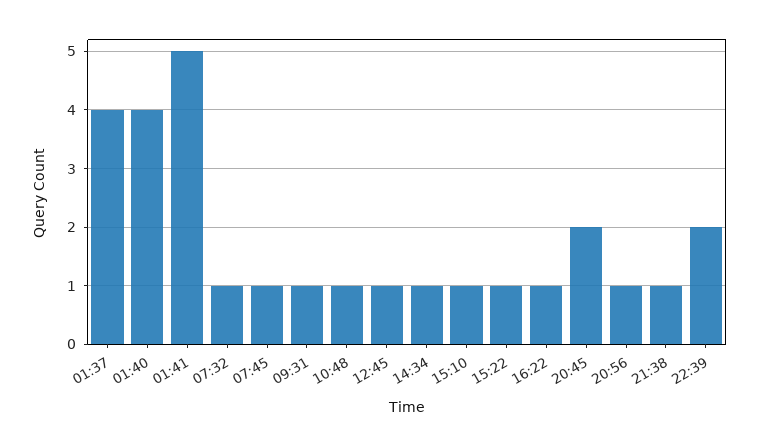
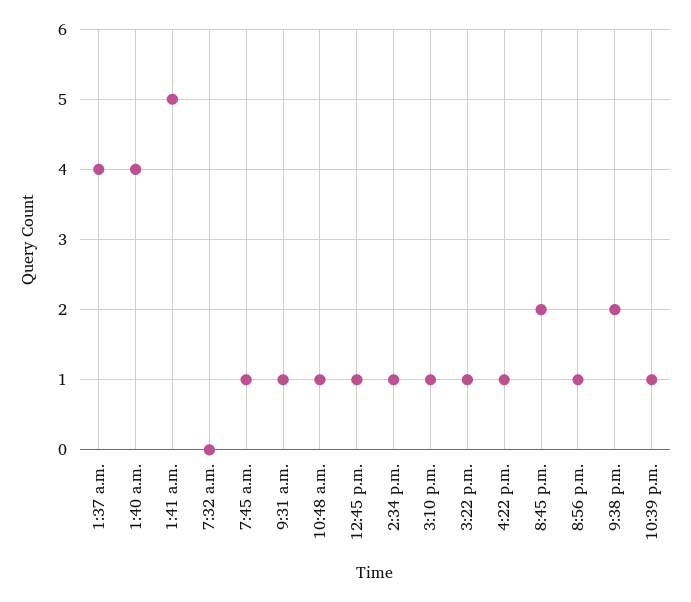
07:32: 1 -> 0
21:38: 1 -> 2
22:39: 2 -> 1

